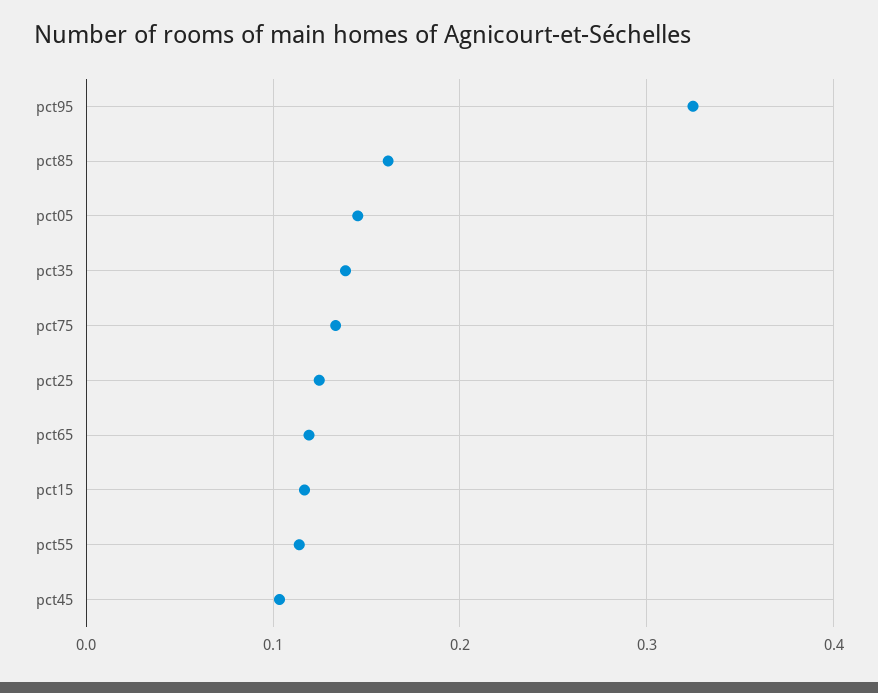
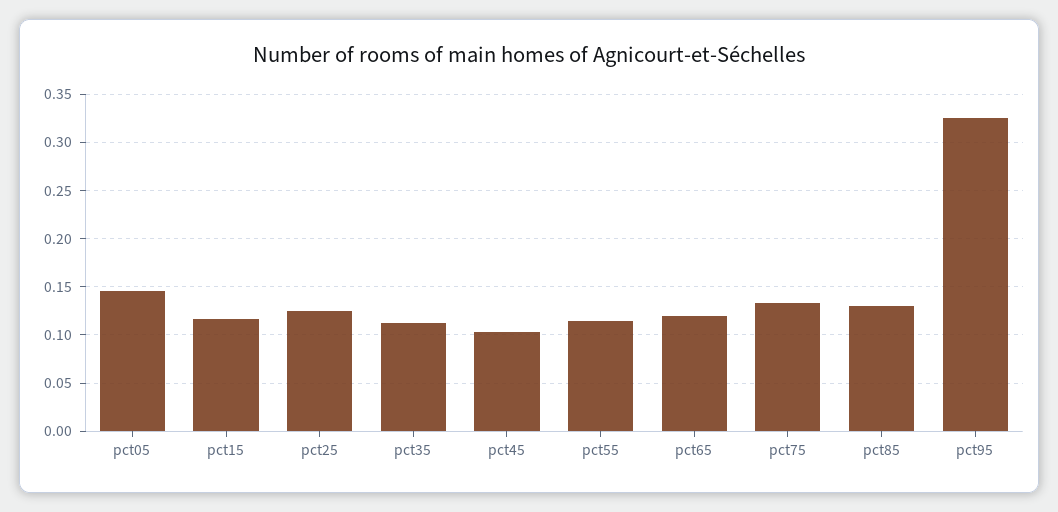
pct85: 0.16 -> 0.13
pct35: 0.14 -> 0.11

